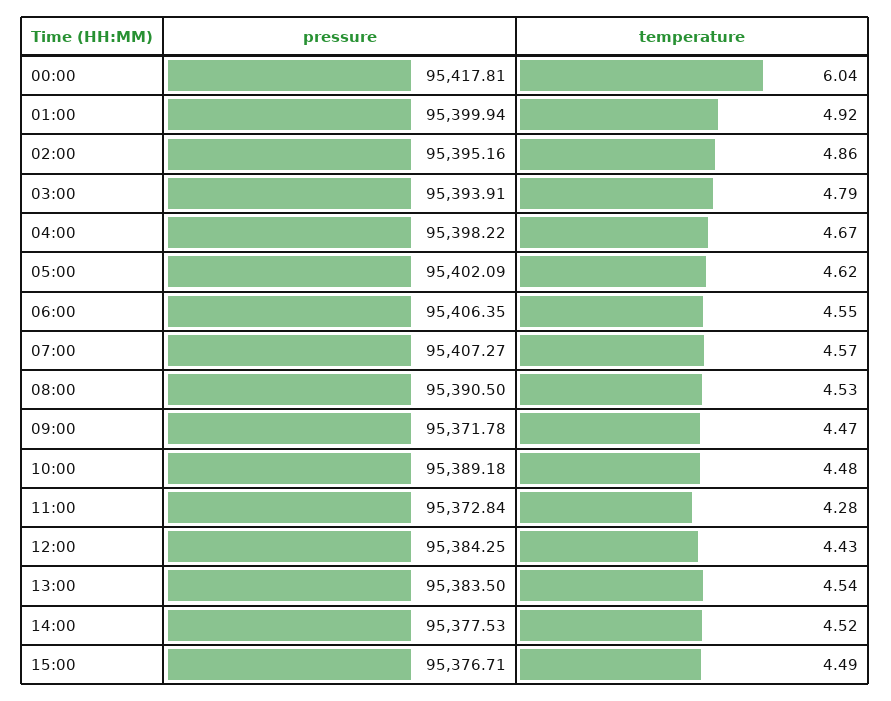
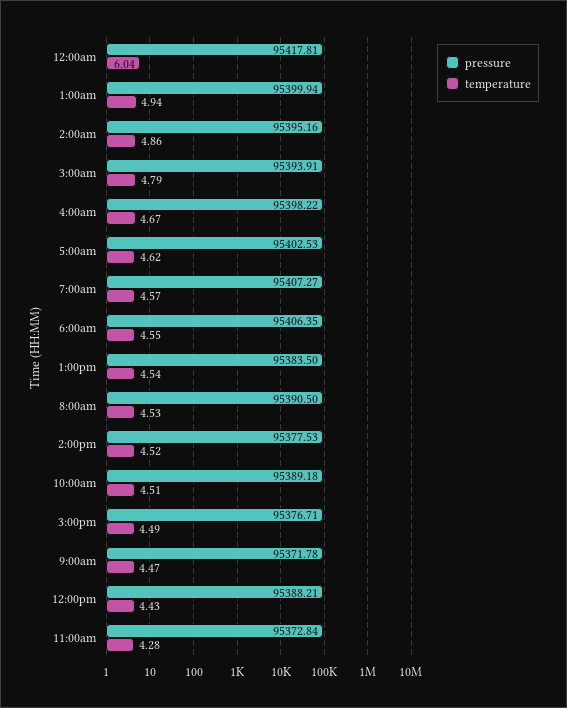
temperature, 01:00: 4.92 -> 4.94
pressure, 05:00: 95402.09 -> 95402.53
temperature, 10:00: 4.48 -> 4.51
pressure, 12:00: 95384.25 -> 95388.21

